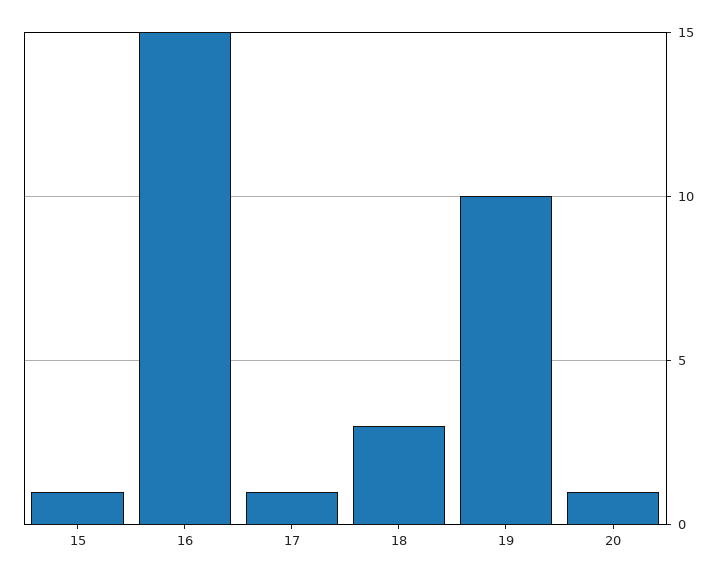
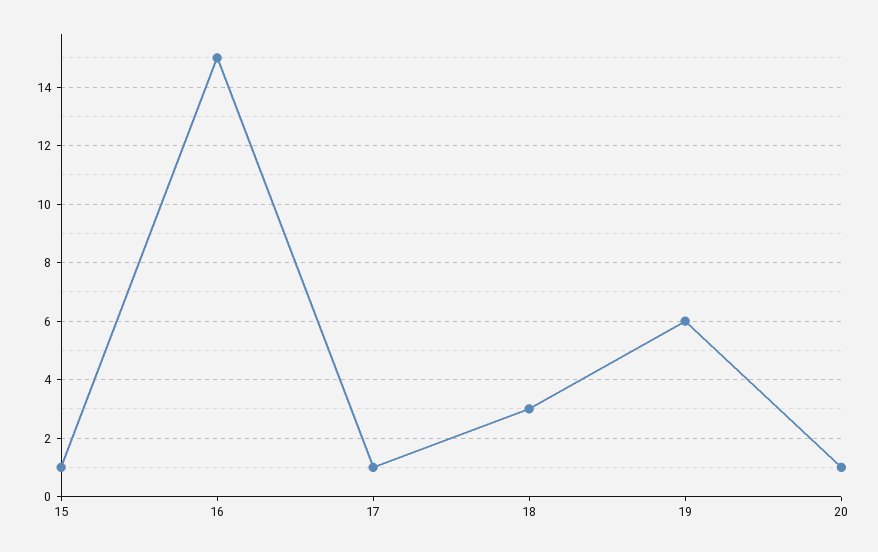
19: 10 -> 6

